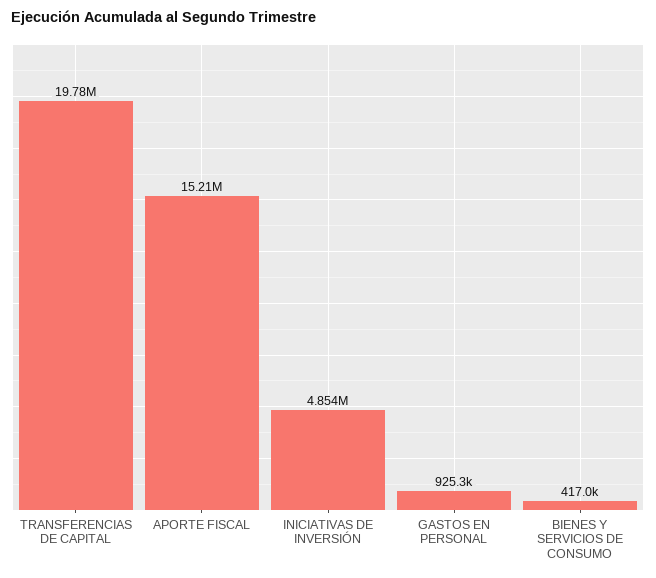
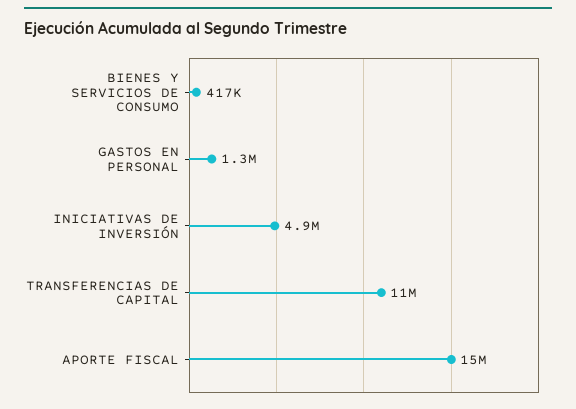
TRANSFERENCIAS DE CAPITAL: 19780000 -> 11000000
GASTOS EN PERSONAL: 925300 -> 1300000

